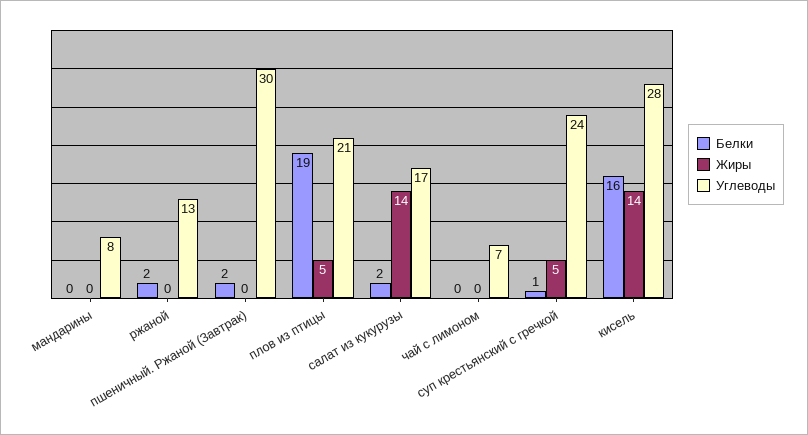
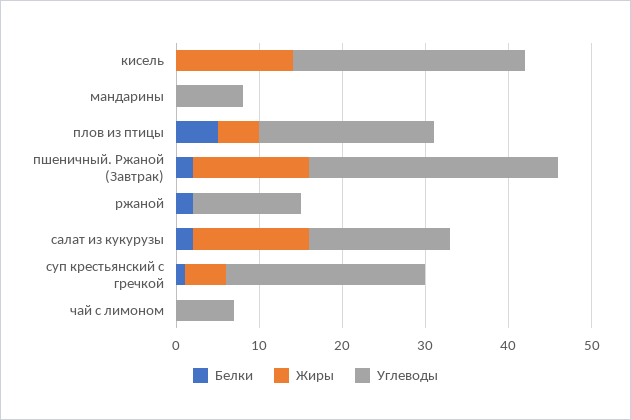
Жиры, пшеничный. Ржаной (Завтрак): 0 -> 14
Белки, плов из птицы: 19 -> 5
Белки, кисель: 16 -> 0

